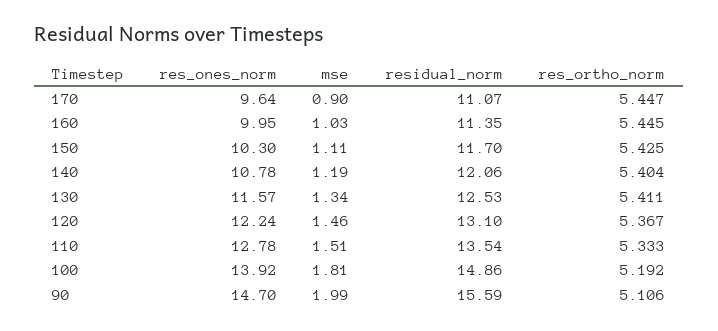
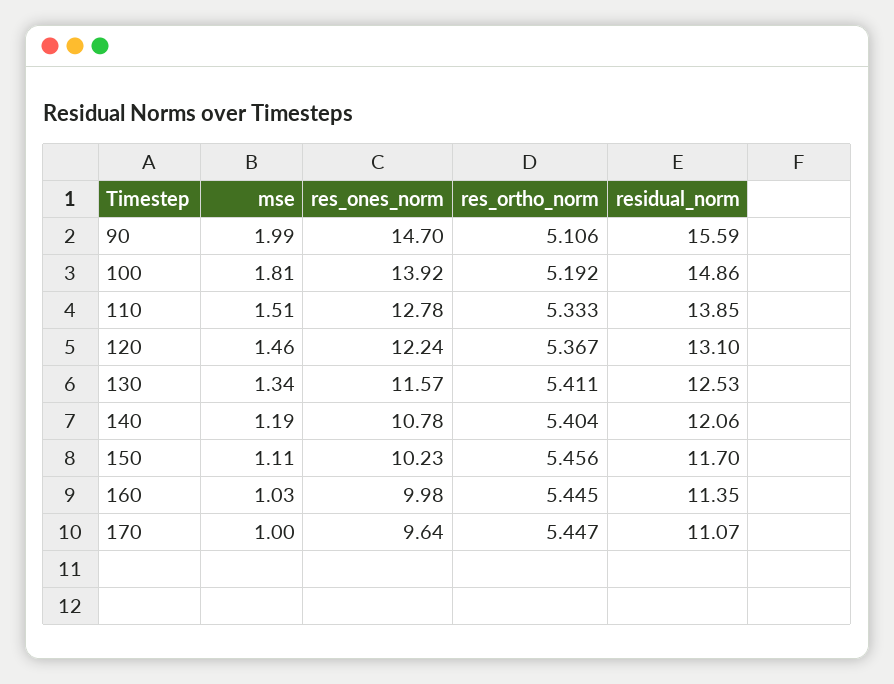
mse, 170: 0.9 -> 1
res_ones_norm, 160: 9.95 -> 9.98
res_ones_norm, 150: 10.3 -> 10.23
res_ortho_norm, 150: 5.425 -> 5.456
residual_norm, 110: 13.54 -> 13.85

